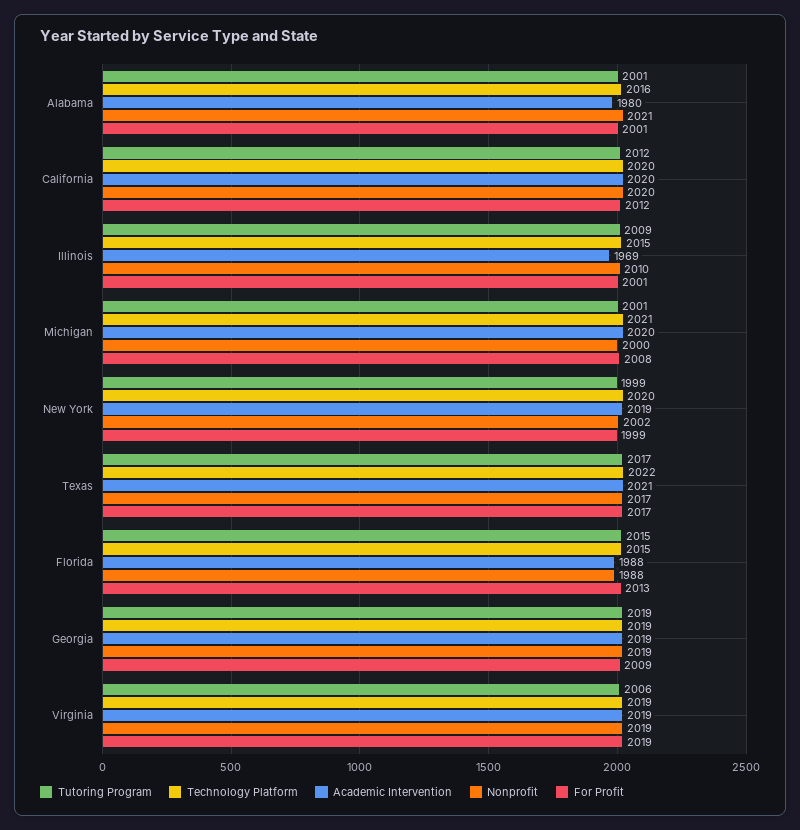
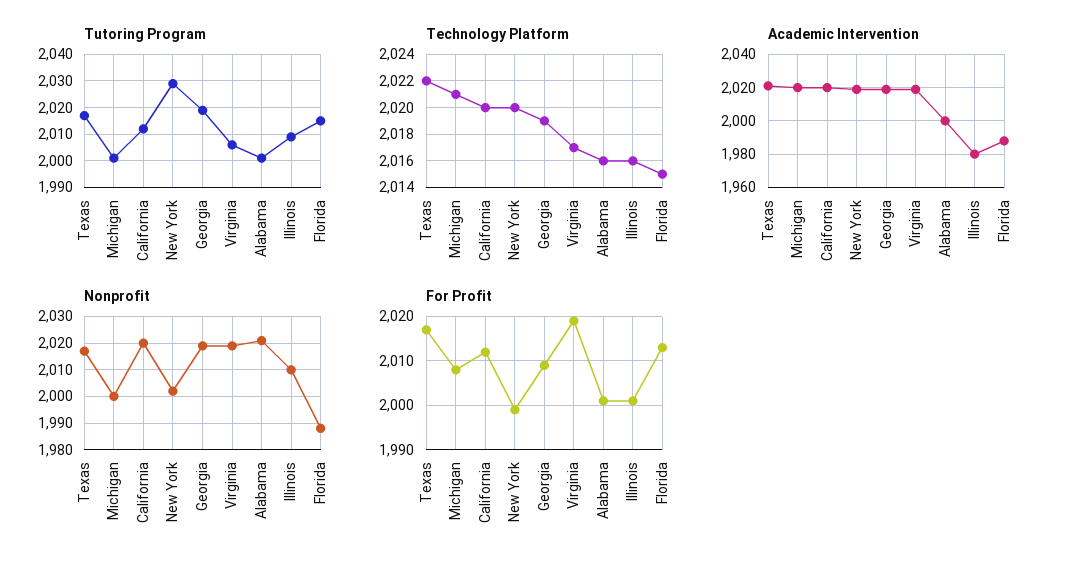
Academic Intervention, Alabama: 1980 -> 2000
Technology Platform, Illinois: 2015 -> 2016
Academic Intervention, Illinois: 1969 -> 1980
Tutoring Program, New York: 1999 -> 2030
Technology Platform, Virginia: 2019 -> 2017

